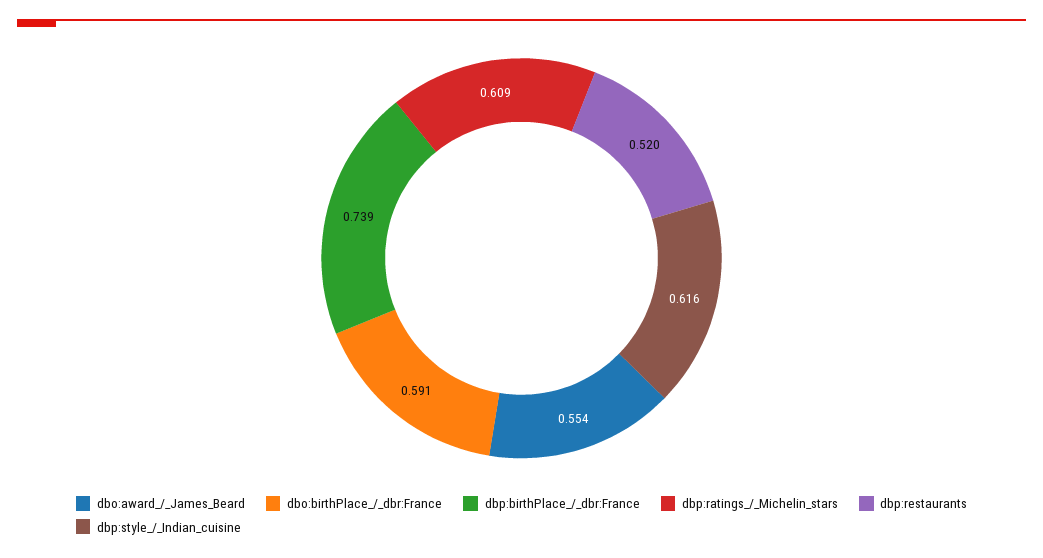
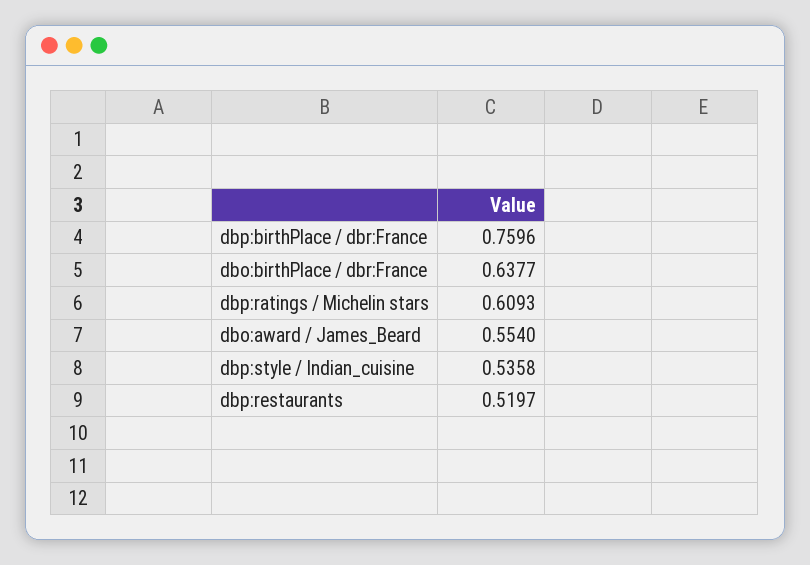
dbo:birthPlace_/_dbr:France: 0.591 -> 0.6377
dbp:birthPlace_/_dbr:France: 0.739 -> 0.7596
dbp:style_/_Indian_cuisine: 0.616 -> 0.5358

